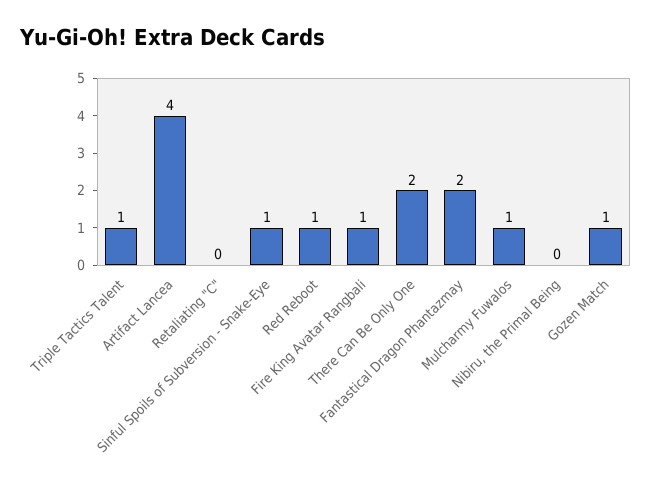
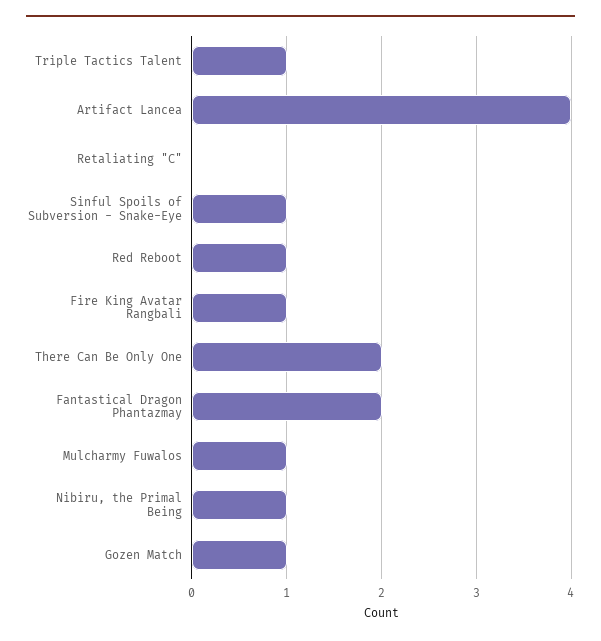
Nibiru, the Primal Being: 0 -> 1

